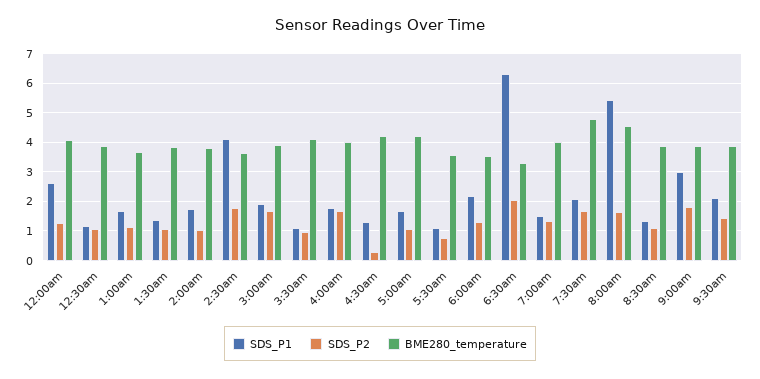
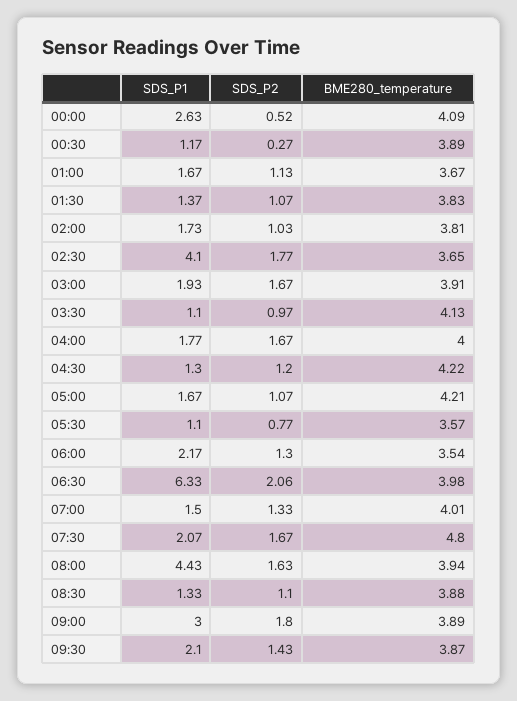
SDS_P2, 12:00am: 1.25 -> 0.52
SDS_P2, 12:30am: 1 -> 0.27
SDS_P2, 4:30am: 0.25 -> 1.2
BME280_temperature, 6:30am: 3.25 -> 3.98
SDS_P1, 8:00am: 5.5 -> 4.43
BME280_temperature, 8:00am: 4.5 -> 3.94

